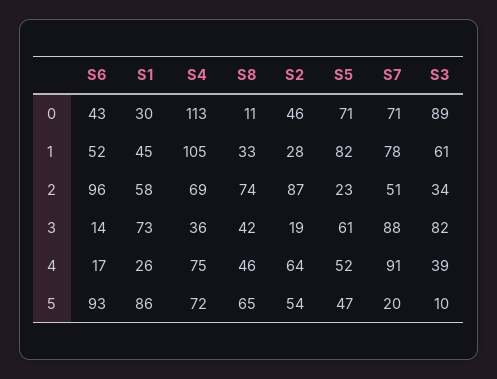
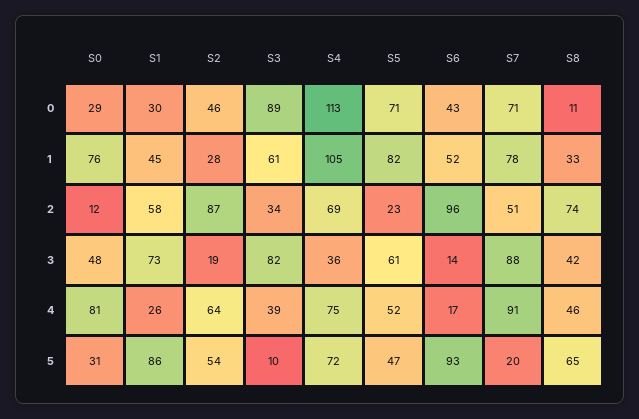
S0, 0: none -> 29
S0, 1: none -> 76
S0, 2: none -> 12
S0, 3: none -> 48
S0, 4: none -> 81
S0, 5: none -> 31

